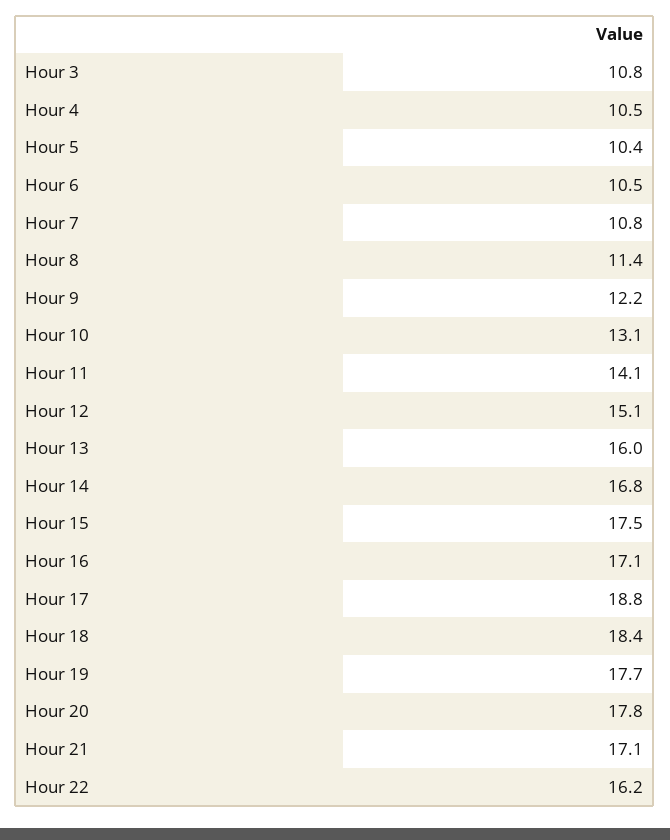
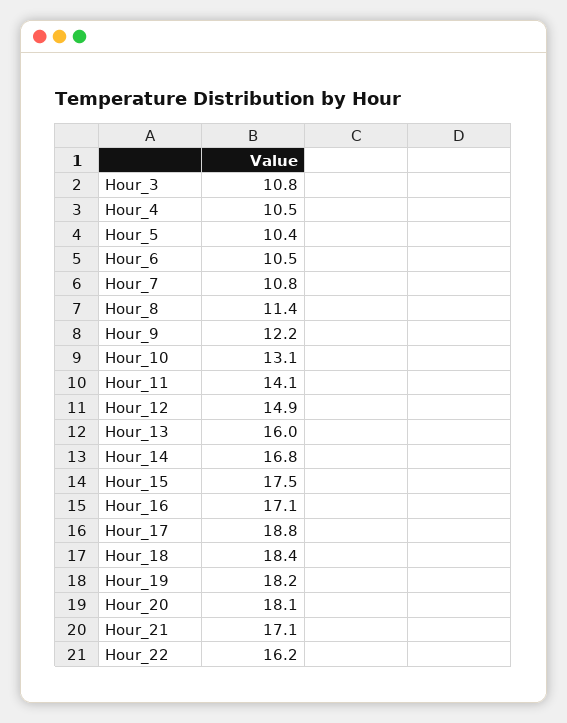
Hour 12: 15.1 -> 14.9
Hour 19: 17.7 -> 18.2
Hour 20: 17.8 -> 18.1

